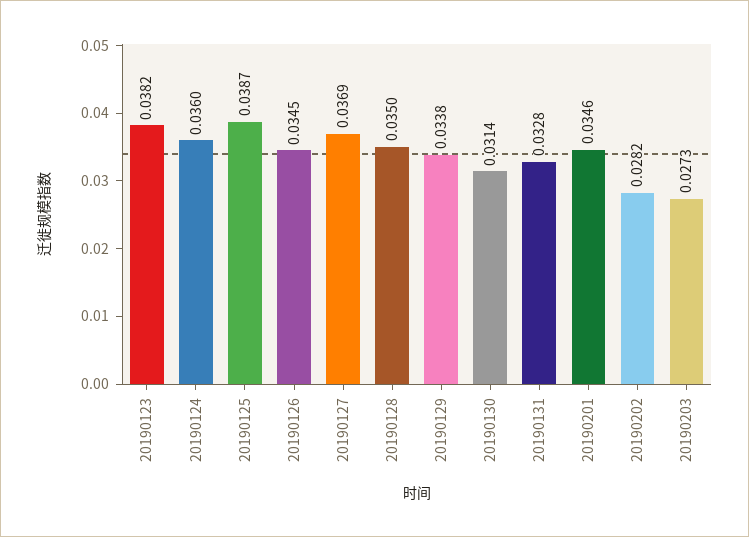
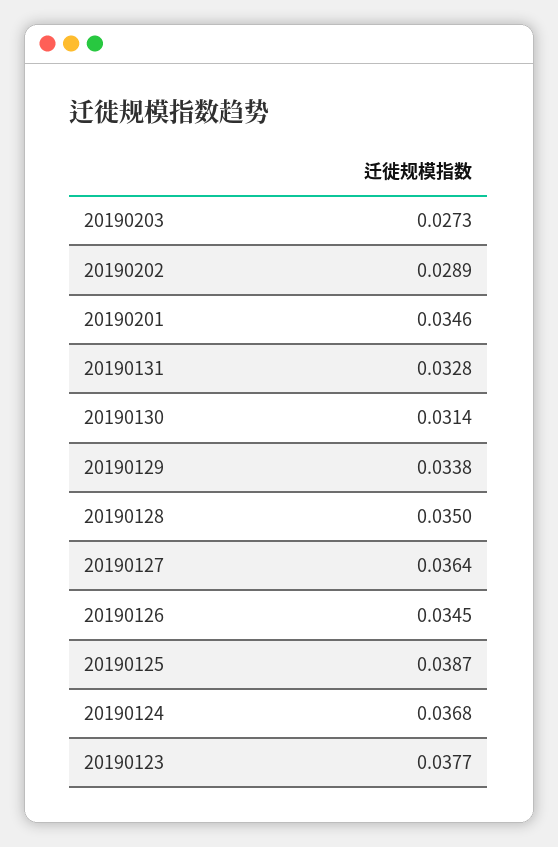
20190123: 0.0382 -> 0.0377
20190124: 0.036 -> 0.0368
20190127: 0.0369 -> 0.0364
20190202: 0.0282 -> 0.0289

